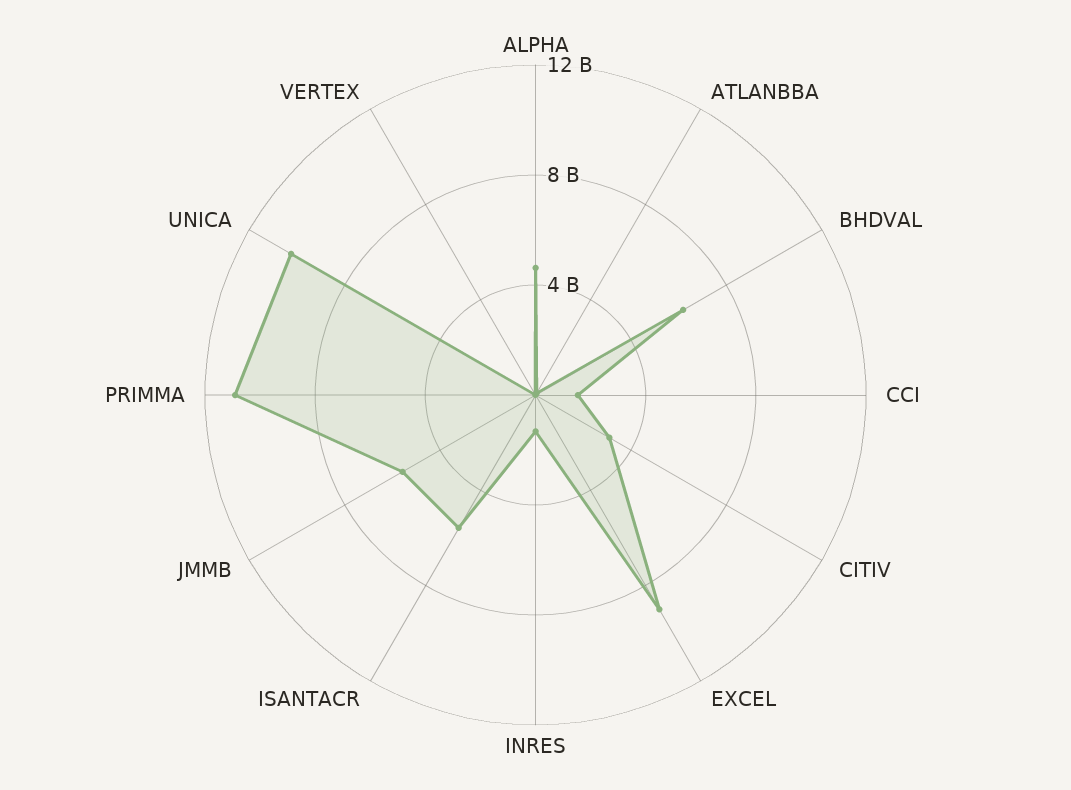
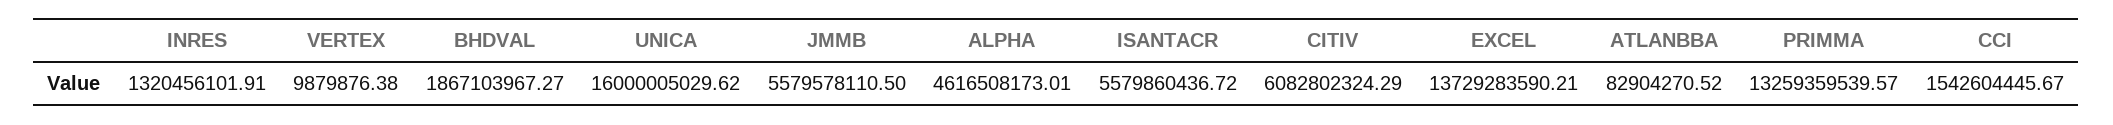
BHDVAL: 6000000000 -> 1867103967.27
CITIV: 3000000000 -> 6082802324.29
EXCEL: 9000000000 -> 13729283590.21
PRIMMA: 11000000000 -> 13259359539.57
UNICA: 10000000000 -> 16000005029.62

